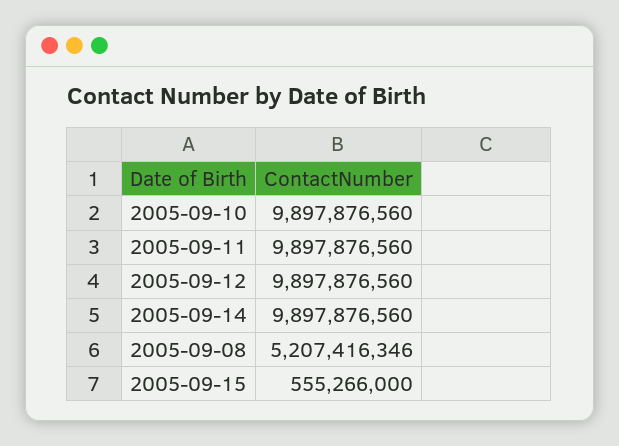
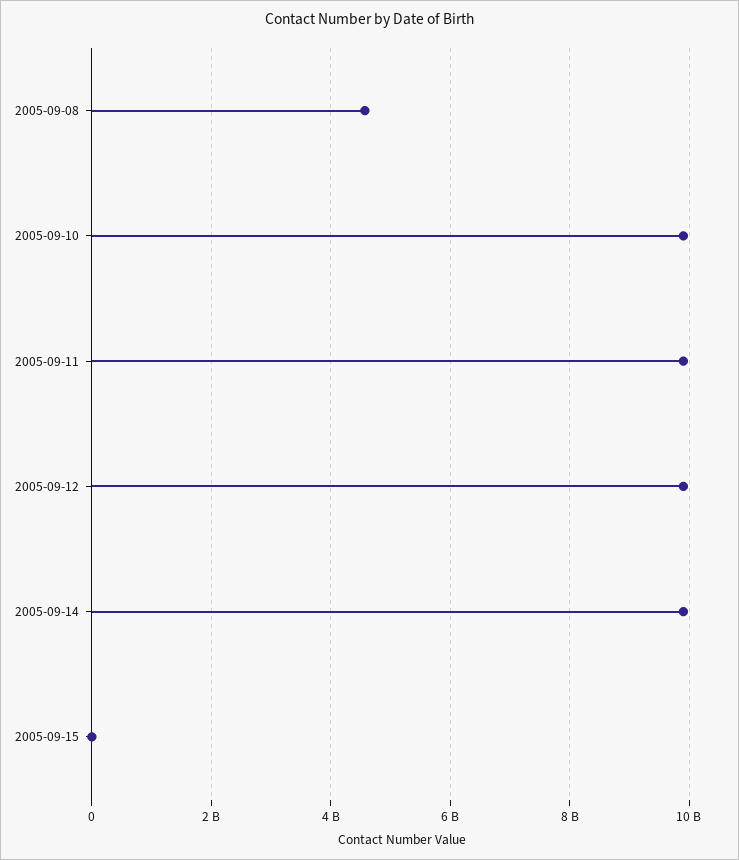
2005-09-08: 5207416346 -> 4600000000
2005-09-15: 555266000 -> 0

